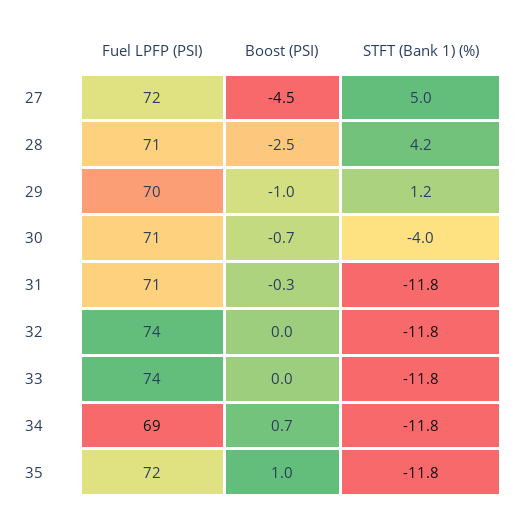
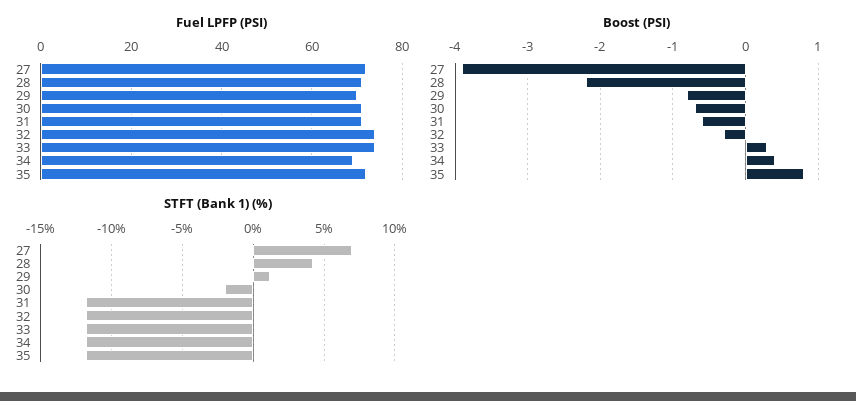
Boost (PSI), 27: -4.5 -> -3.9
STFT (Bank 1) (%), 27: 5 -> 7
Boost (PSI), 28: -2.5 -> -2.2
Boost (PSI), 29: -1 -> -0.8
STFT (Bank 1) (%), 30: -4 -> -2
Boost (PSI), 31: -0.3 -> -0.6
Boost (PSI), 32: 0 -> -0.3
Boost (PSI), 33: 0 -> 0.3
Boost (PSI), 34: 0.7 -> 0.4
Boost (PSI), 35: 1 -> 0.8

